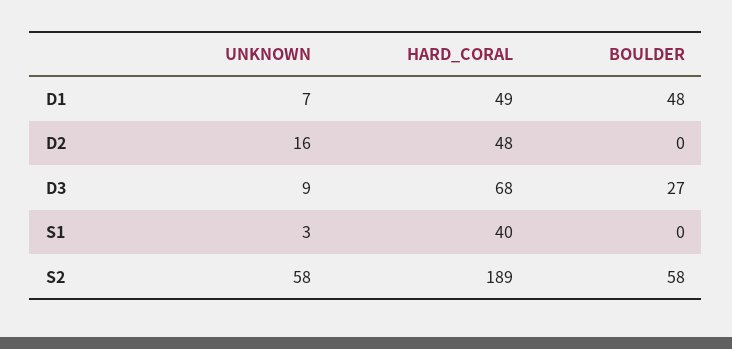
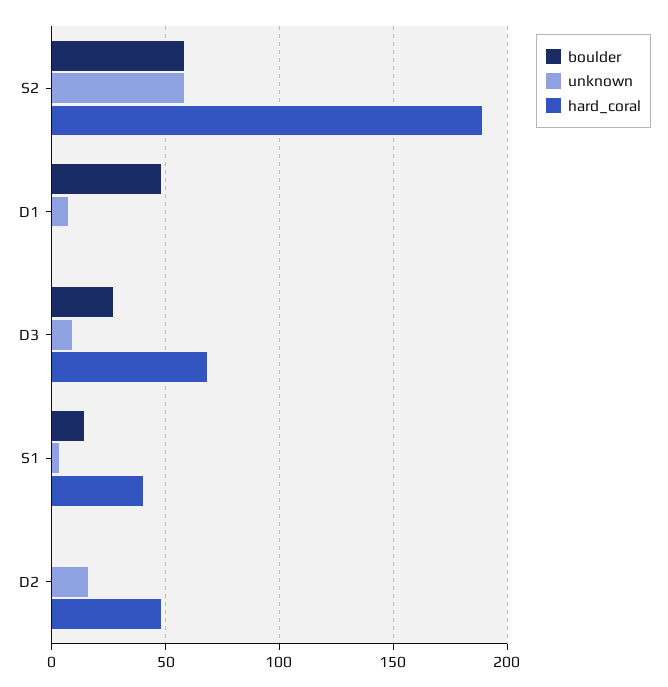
HARD_CORAL, D1: 49 -> 0
BOULDER, S1: 0 -> 15

